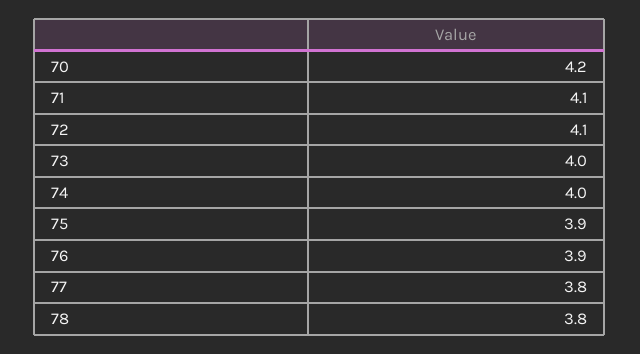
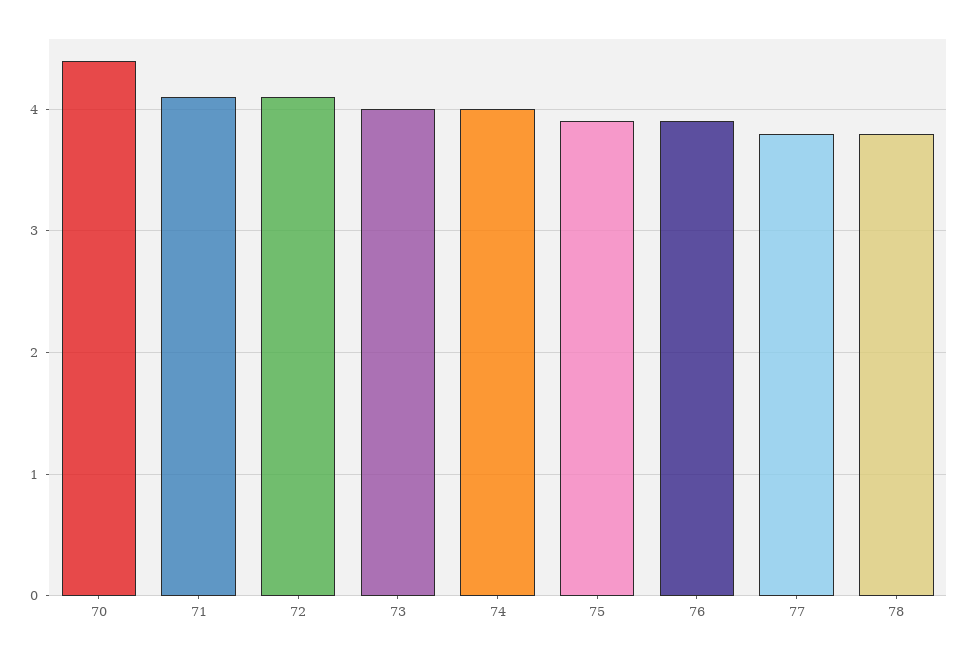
70: 4.2 -> 4.4

